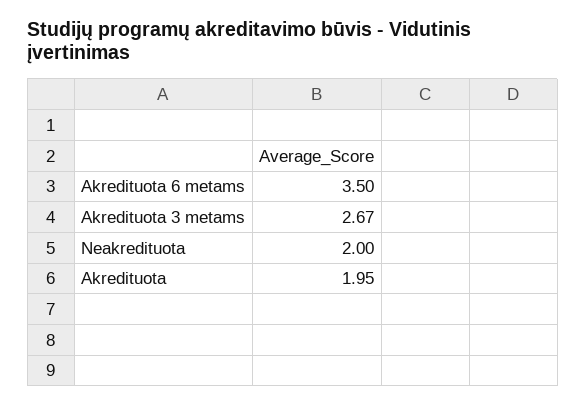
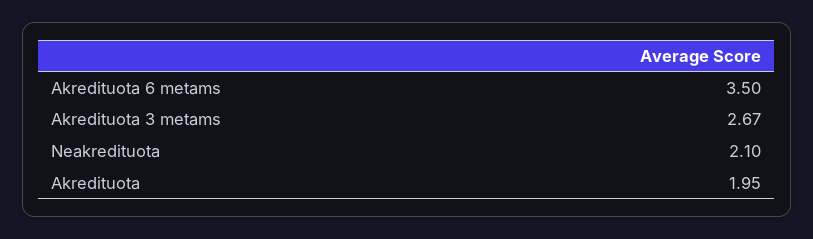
Neakredituota: 2 -> 2.1

